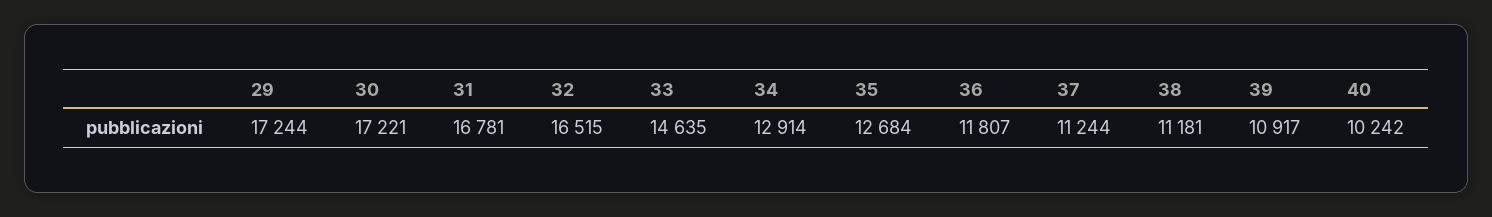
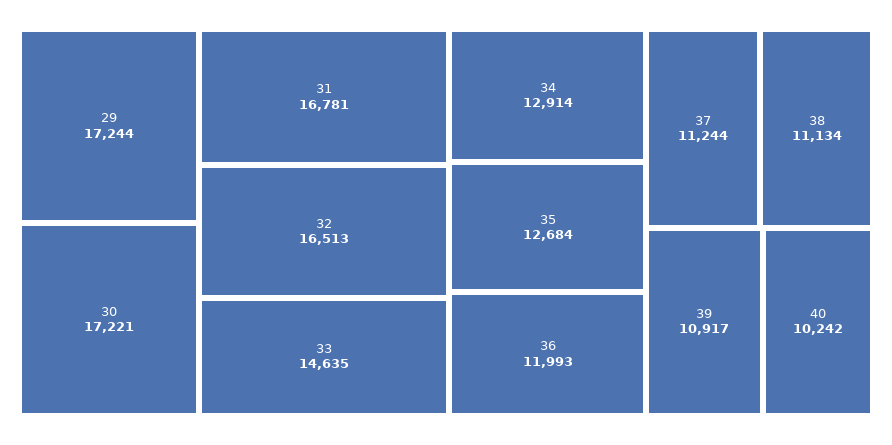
32: 16515 -> 16513
36: 11807 -> 11993
38: 11181 -> 11134

